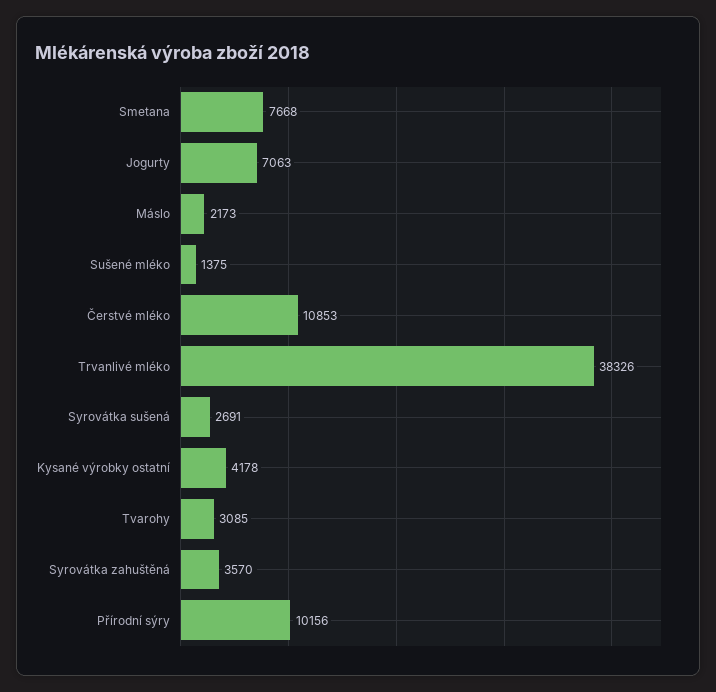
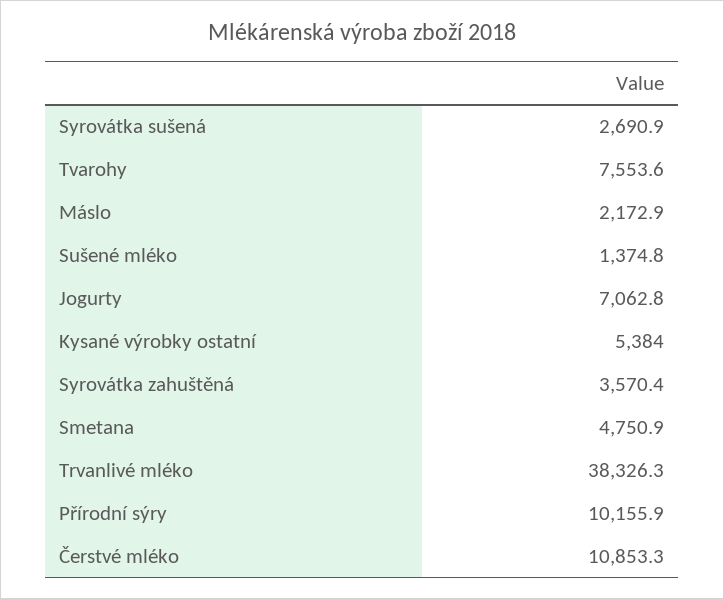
Smetana: 7668 -> 4750.9
Kysané výrobky ostatní: 4178 -> 5384
Tvarohy: 3085 -> 7553.6

